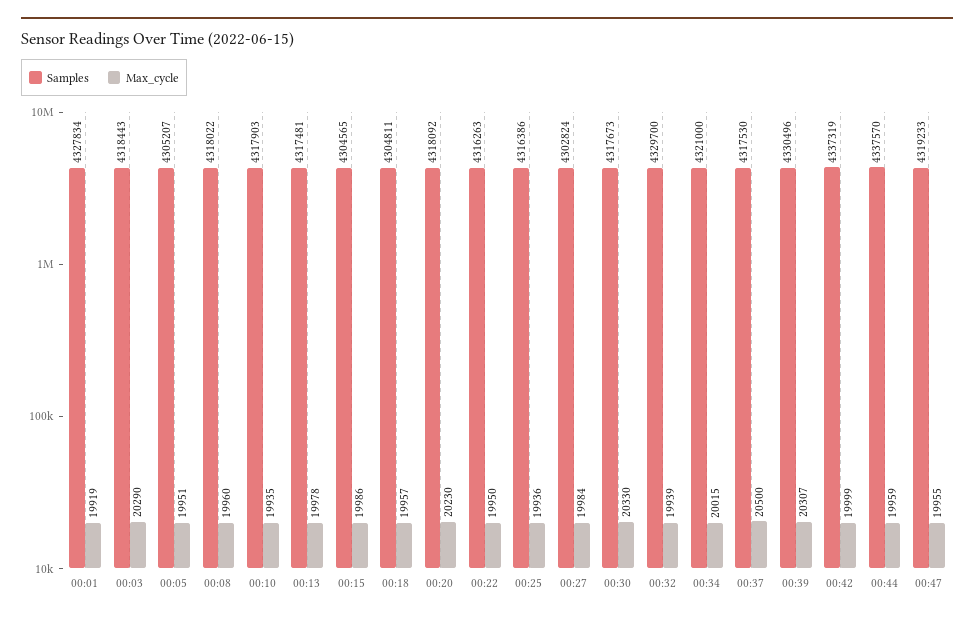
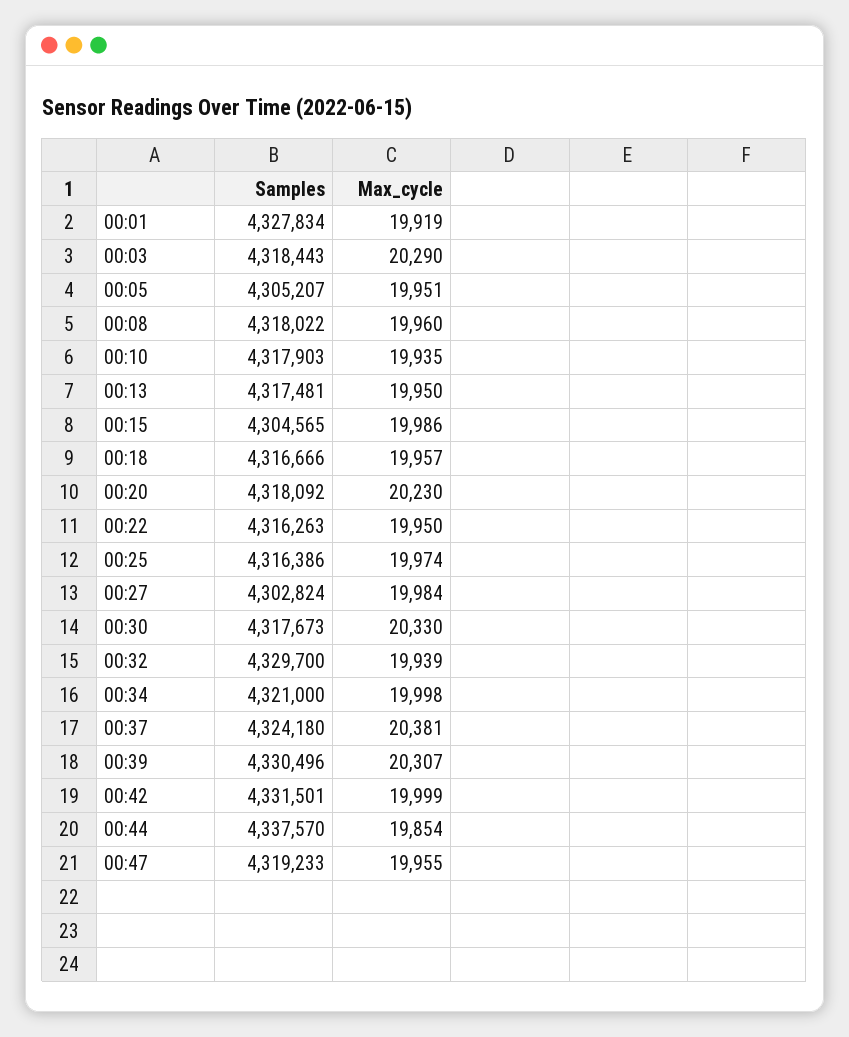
Max_cycle, 00:13: 19978 -> 19950
Samples, 00:18: 4304811 -> 4316666
Max_cycle, 00:25: 19936 -> 19974
Max_cycle, 00:34: 20015 -> 19998
Samples, 00:37: 4317530 -> 4324180
Max_cycle, 00:37: 20500 -> 20381
Samples, 00:42: 4337319 -> 4331501
Max_cycle, 00:44: 19959 -> 19854

